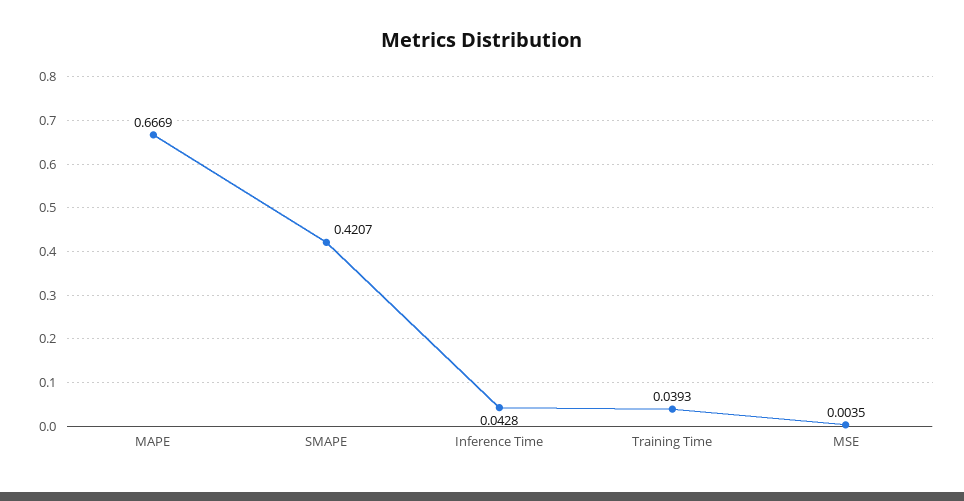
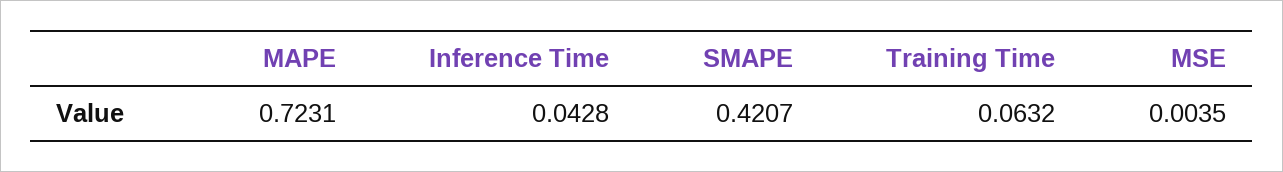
MAPE: 0.6669 -> 0.7231
Training Time: 0.0393 -> 0.0632

